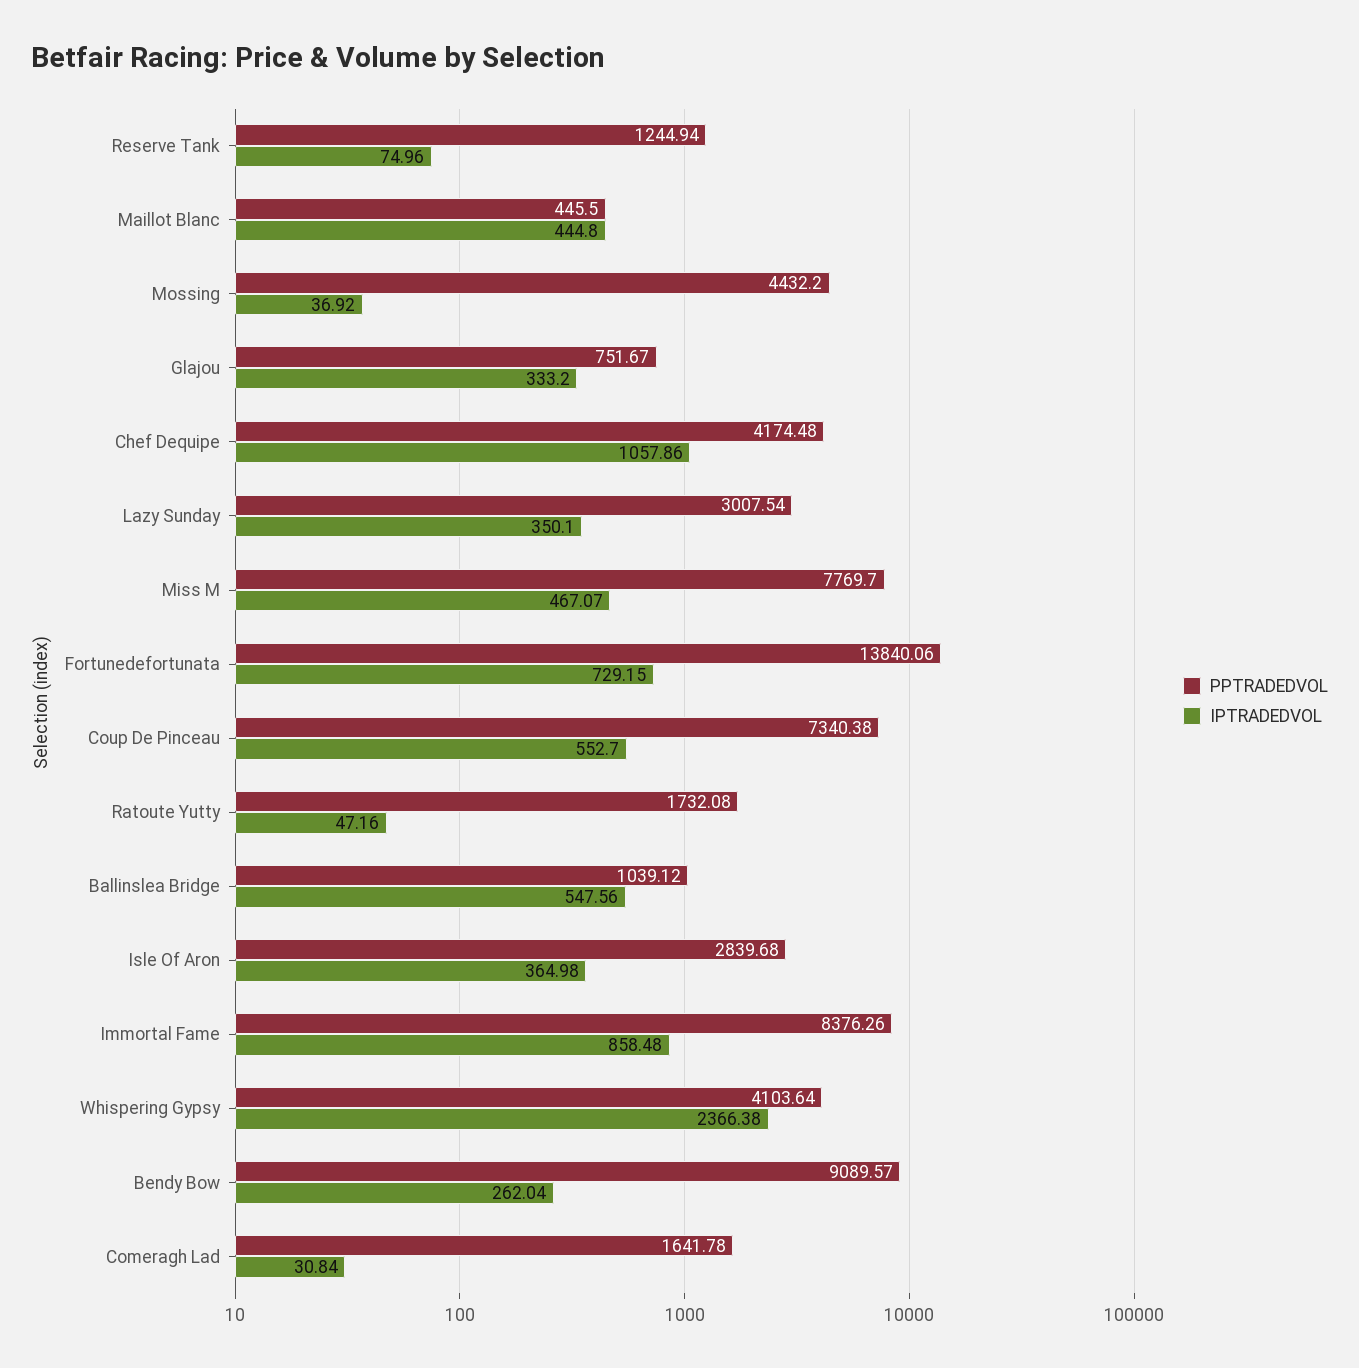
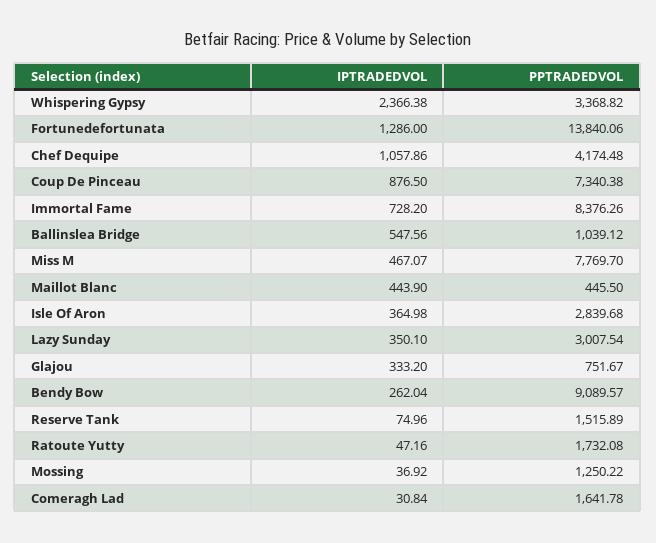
PPTRADEDVOL, Reserve Tank: 1244.94 -> 1515.89
IPTRADEDVOL, Maillot Blanc: 444.8 -> 443.9
PPTRADEDVOL, Mossing: 4432.2 -> 1250.22
IPTRADEDVOL, Fortunedefortunata: 729.15 -> 1286
IPTRADEDVOL, Coup De Pinceau: 552.7 -> 876.5
IPTRADEDVOL, Immortal Fame: 858.48 -> 728.2
PPTRADEDVOL, Whispering Gypsy: 4103.64 -> 3368.82

